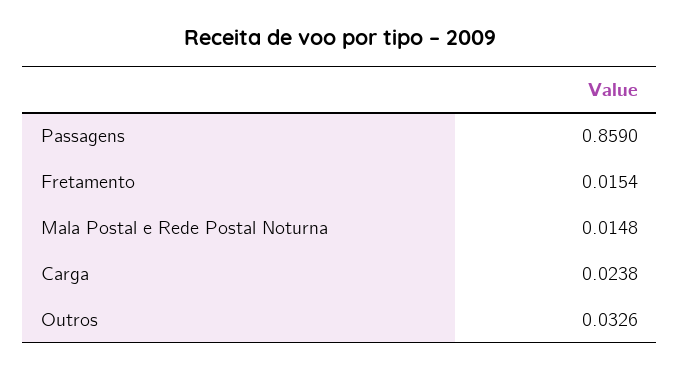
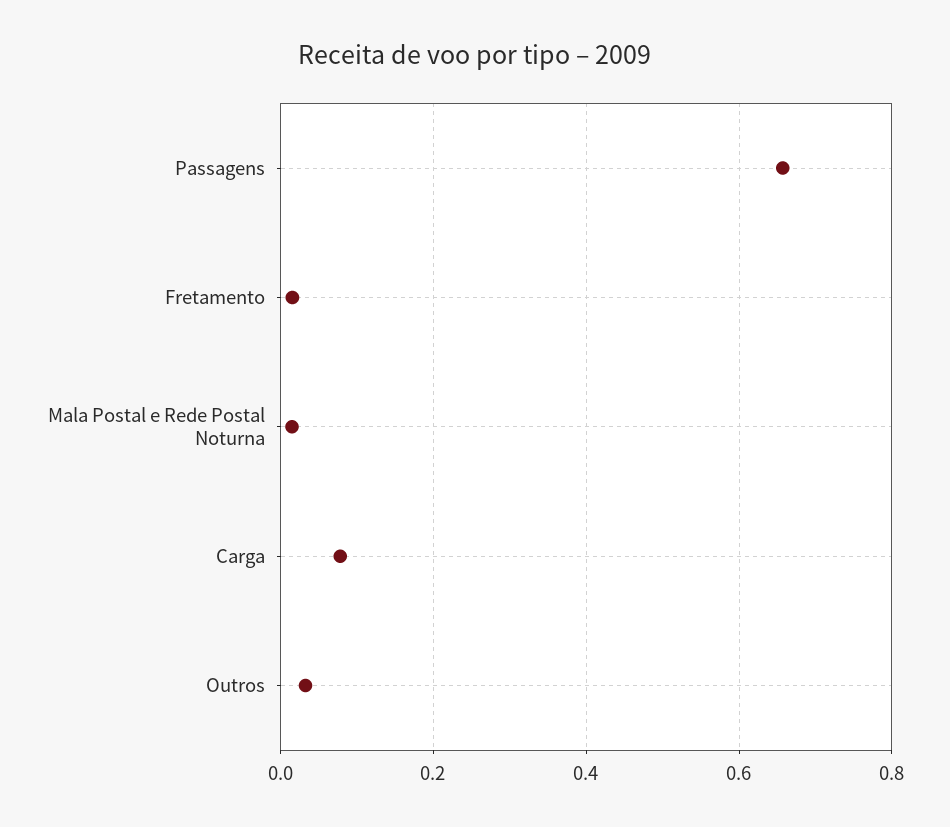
Passagens: 0.859 -> 0.66
Carga: 0.0238 -> 0.08

